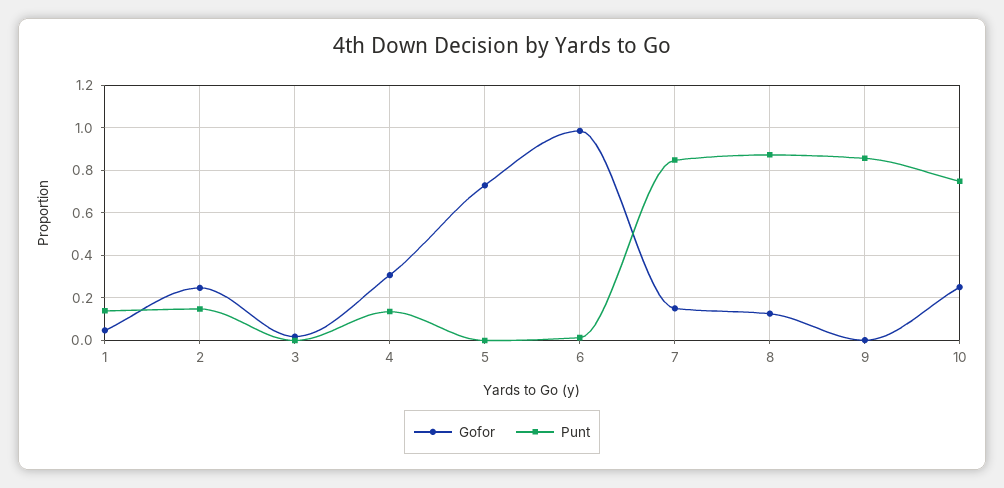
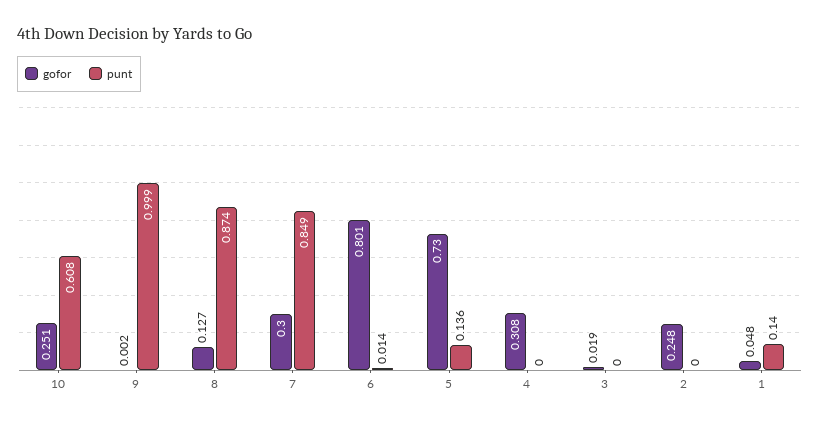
Punt, 2: 0.15 -> 0
Punt, 4: 0.15 -> 0
Punt, 5: 0 -> 0.136
Gofor, 6: 1 -> 0.801
Gofor, 7: 0.15 -> 0.3
Punt, 9: 0.85 -> 0.999
Punt, 10: 0.75 -> 0.608

